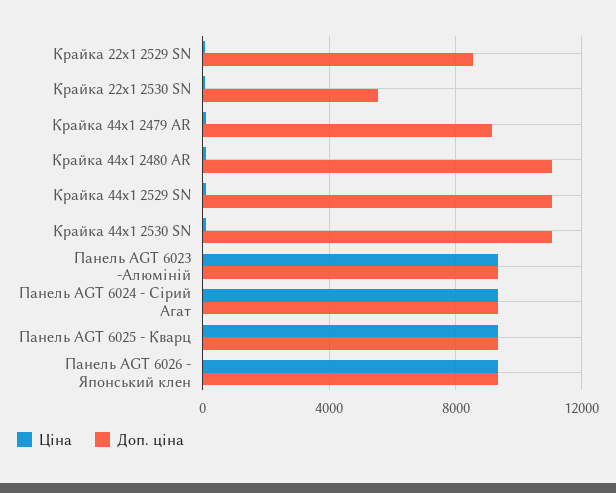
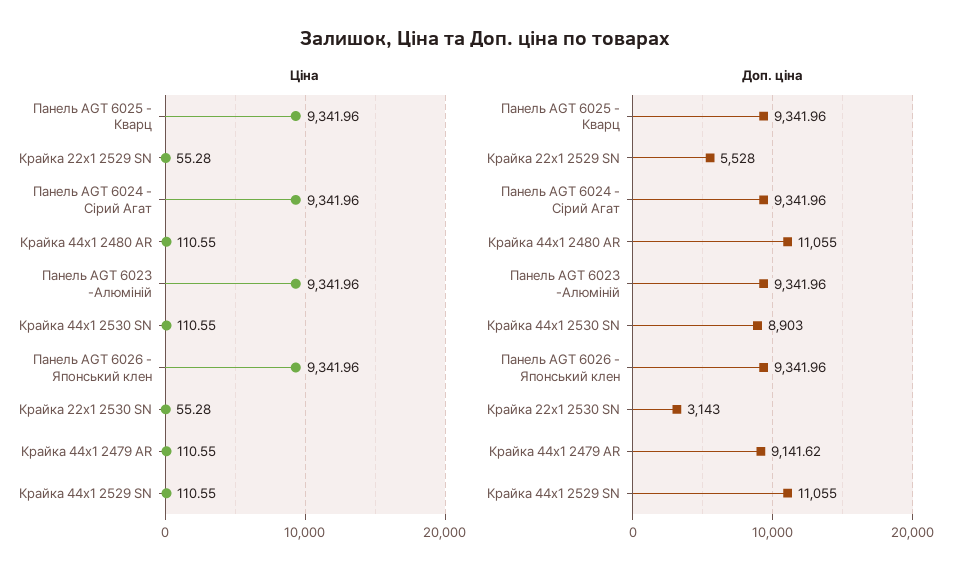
Доп. ціна, Крайка 22x1 2529 SN: 8500 -> 5528
Доп. ціна, Крайка 22x1 2530 SN: 5500 -> 3143
Доп. ціна, Крайка 44x1 2530 SN: 11000 -> 8903

